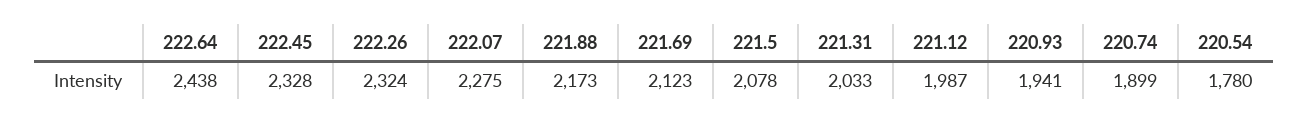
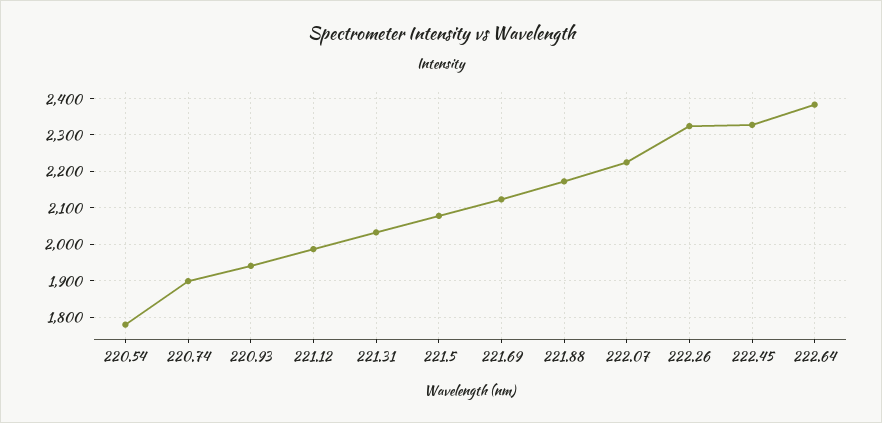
222.64: 2438 -> 2380
222.07: 2275 -> 2220

